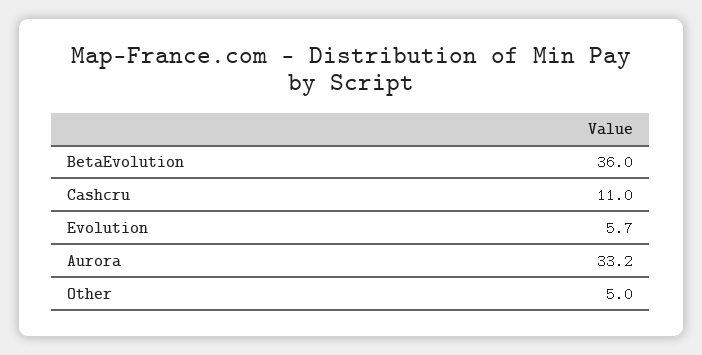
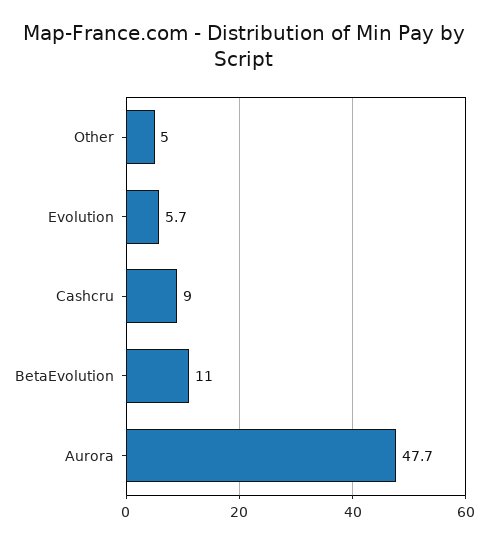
BetaEvolution: 36 -> 11
Cashcru: 11 -> 9
Aurora: 33.2 -> 47.7

